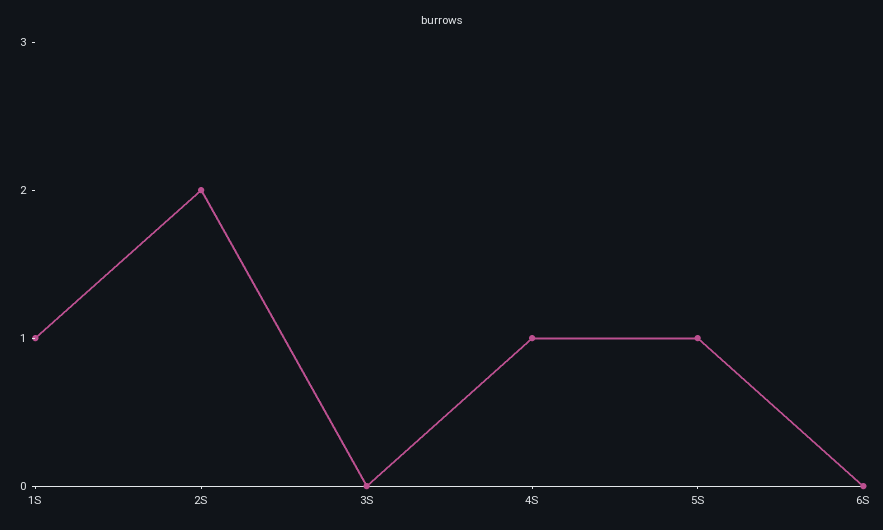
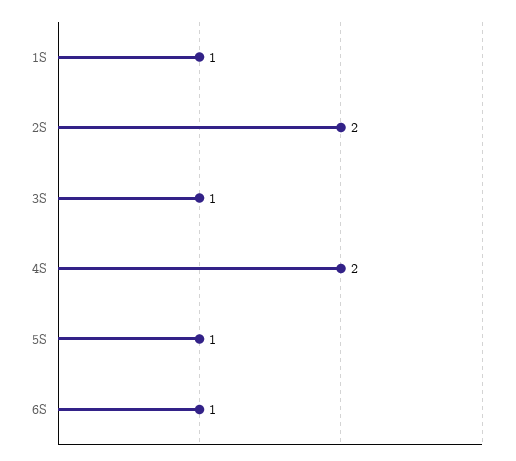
3S: 0 -> 1
4S: 1 -> 2
6S: 0 -> 1

